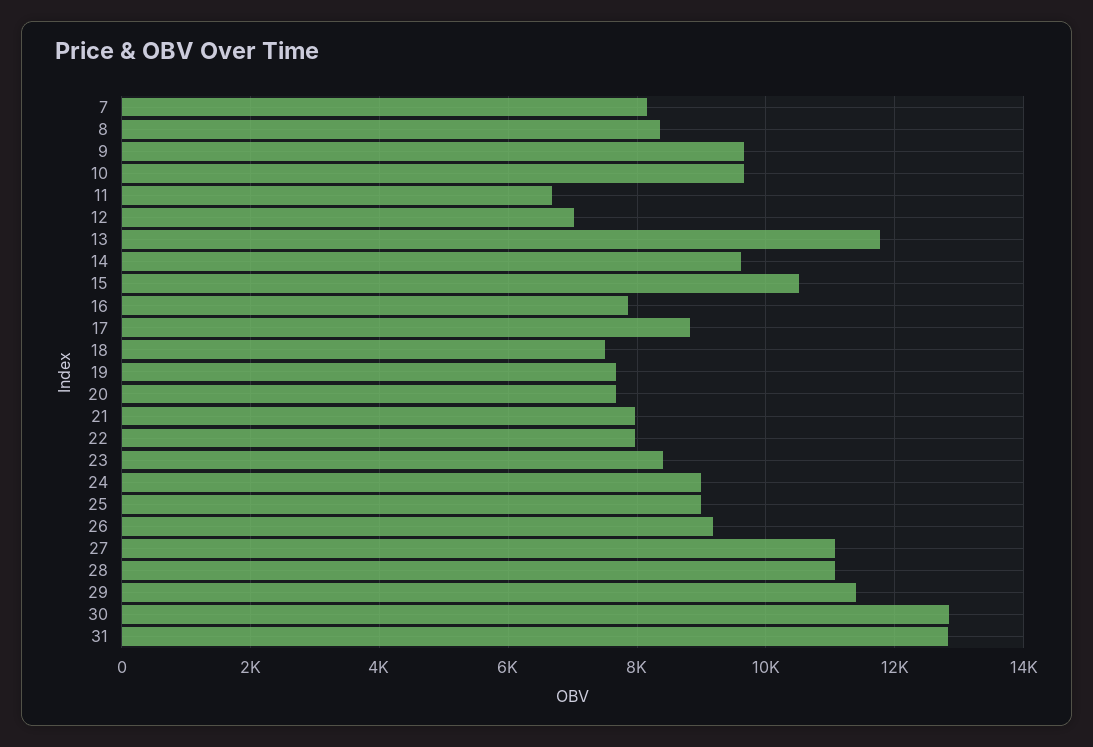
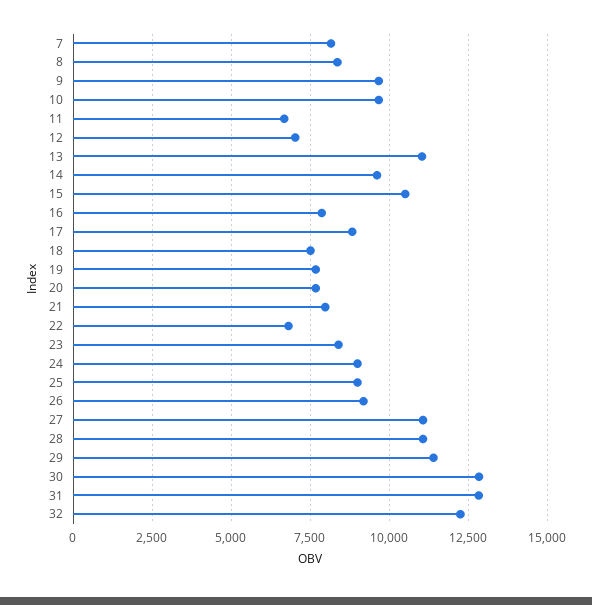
13: 11800 -> 11000
22: 8000 -> 6750
32: none -> 12250

